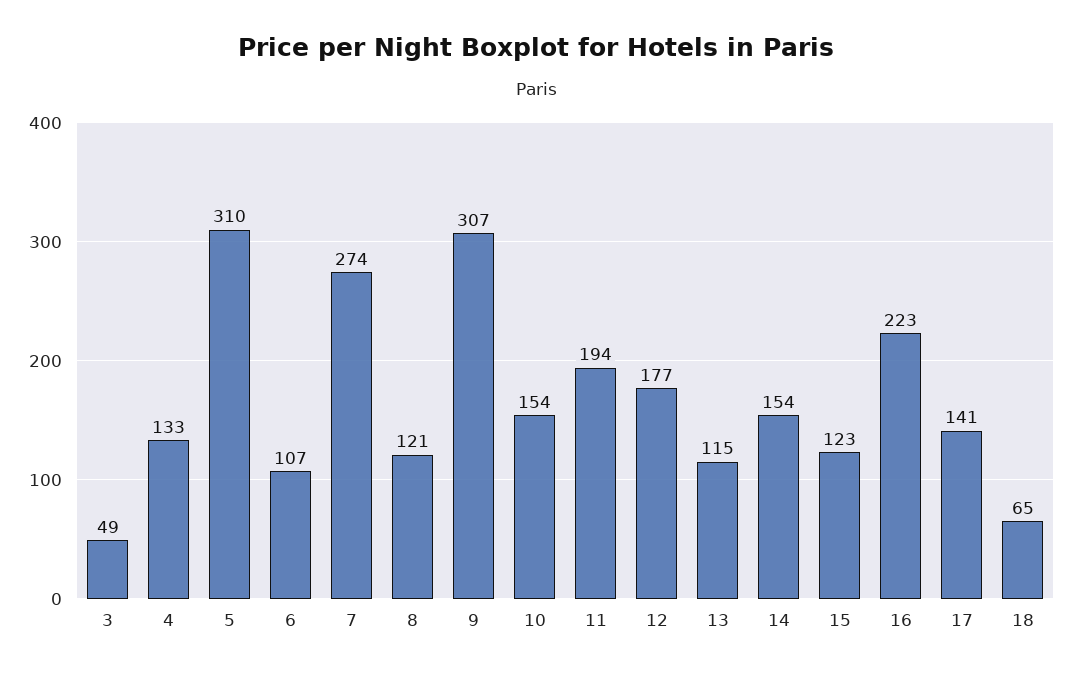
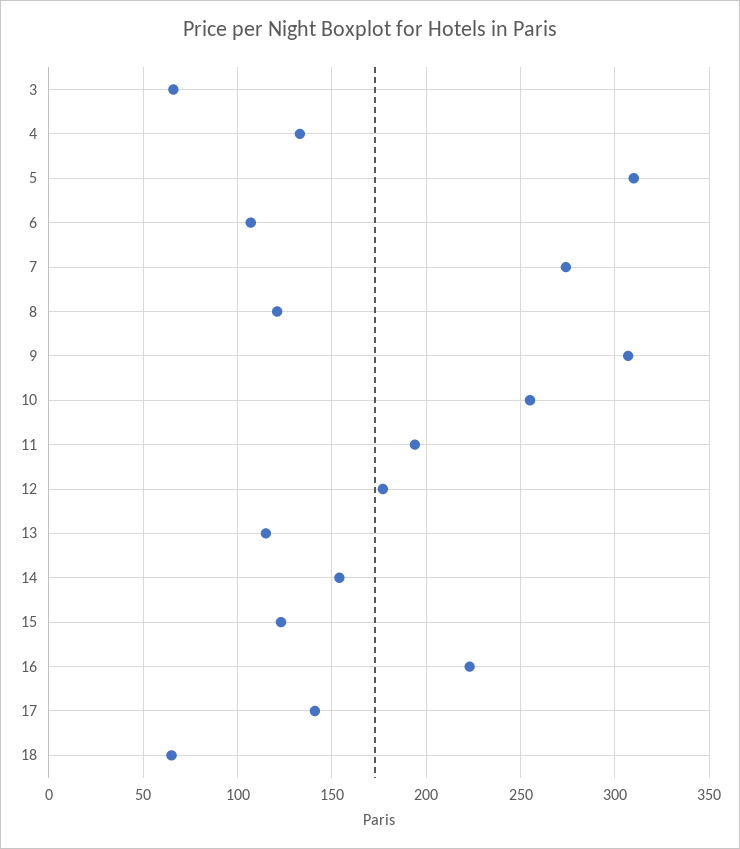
3: 49 -> 65
10: 154 -> 255

